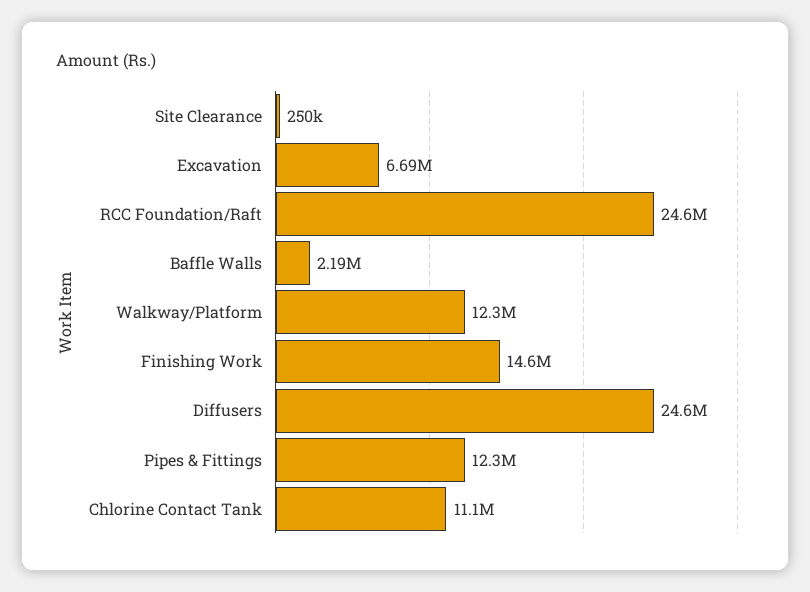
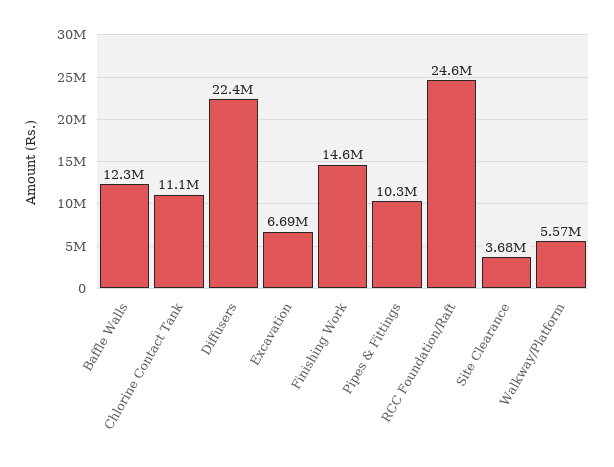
Site Clearance: 250000 -> 3680000
Baffle Walls: 2190000 -> 12300000
Walkway/Platform: 12300000 -> 5570000
Diffusers: 24600000 -> 22400000
Pipes & Fittings: 12300000 -> 10300000

